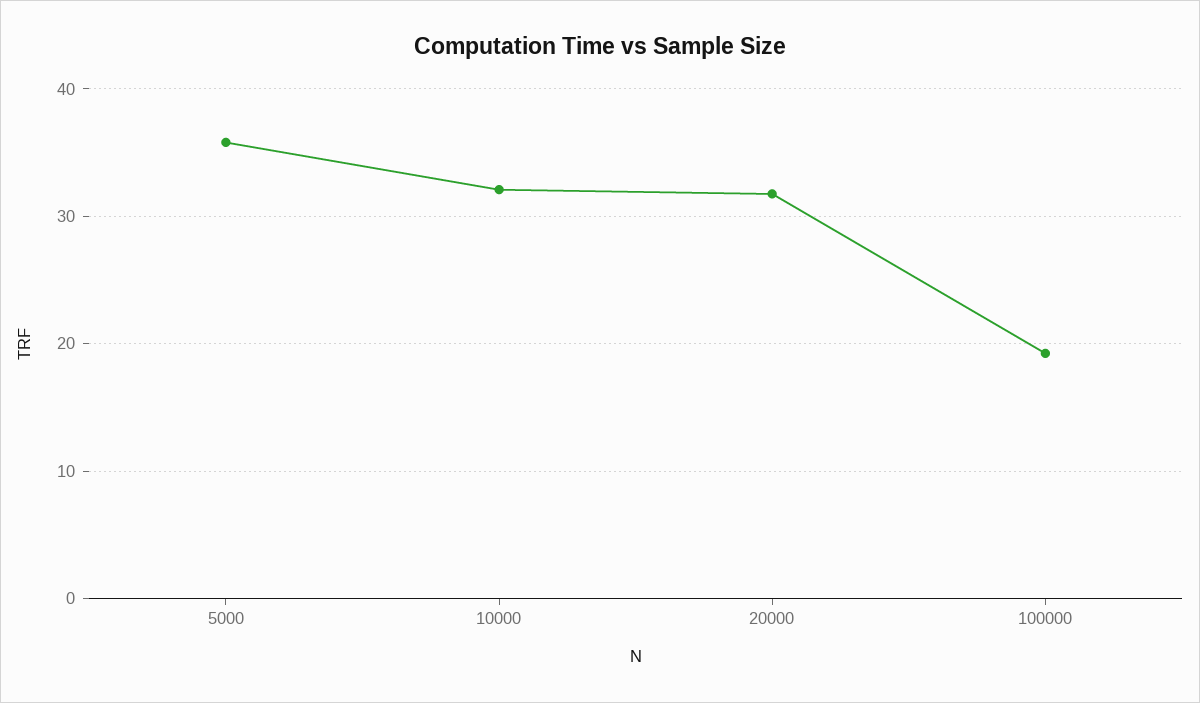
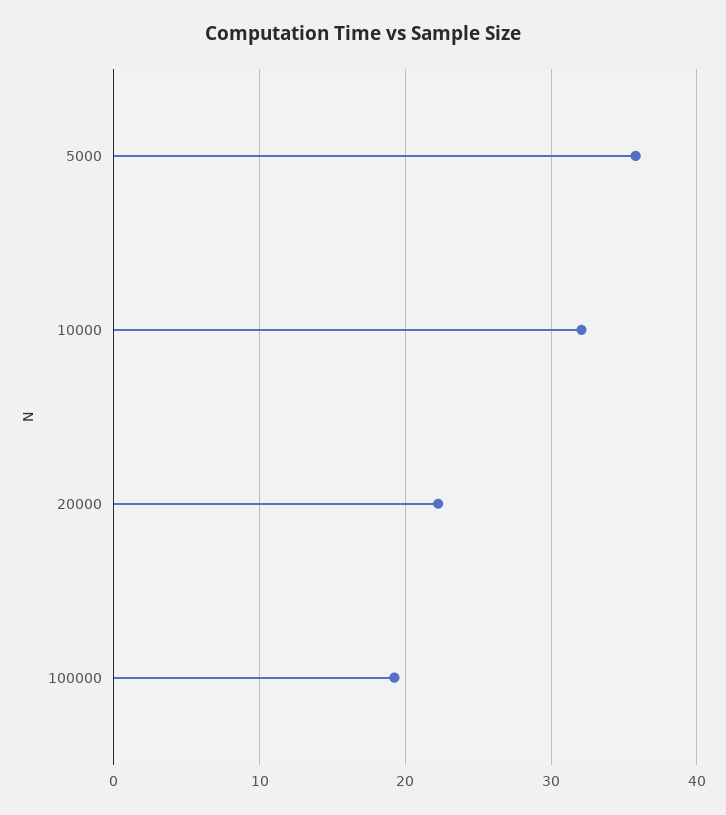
20000: 32 -> 22

